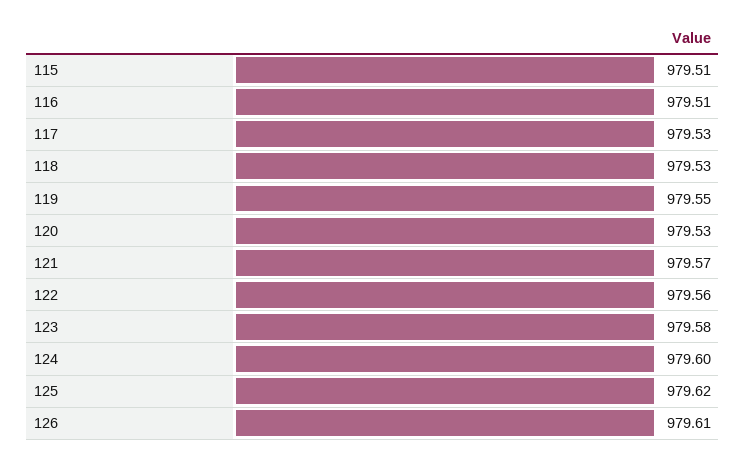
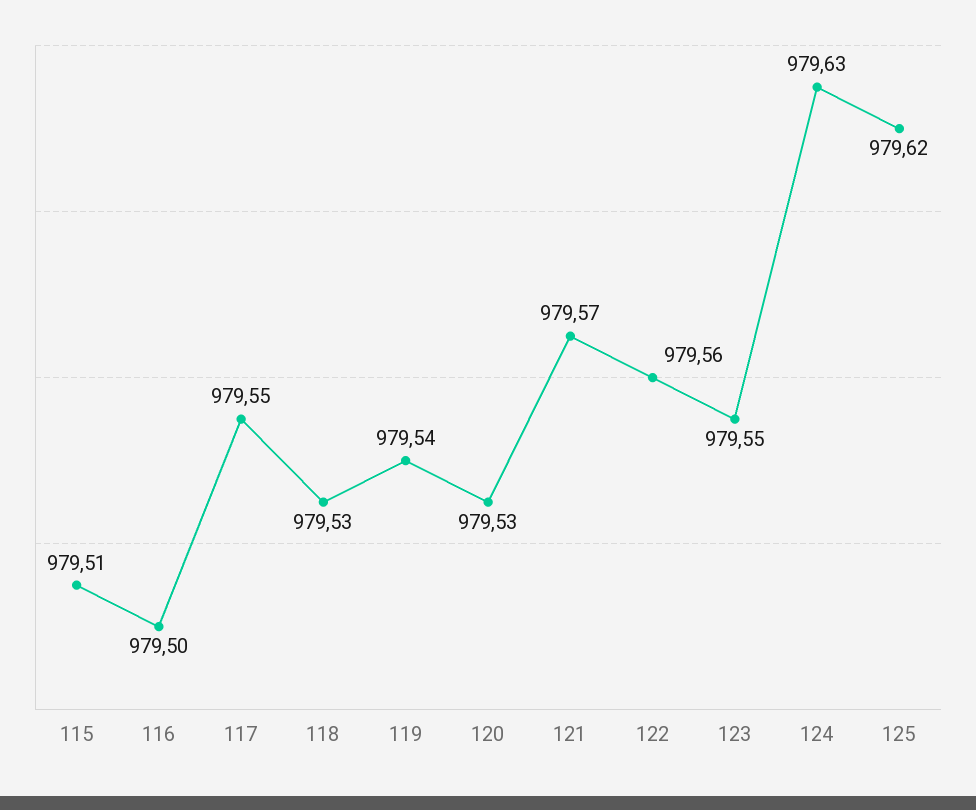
116: 979.51 -> 979.5
117: 979.53 -> 979.55
119: 979.55 -> 979.54
123: 979.58 -> 979.55
124: 979.6 -> 979.63
126: 979.61 -> none

